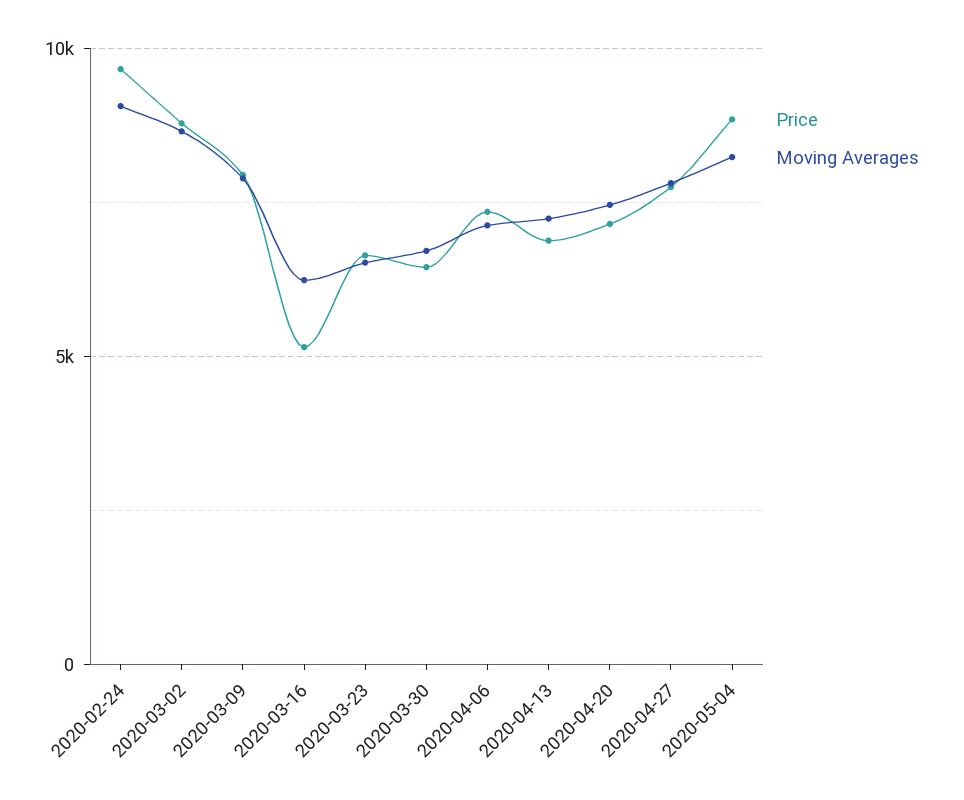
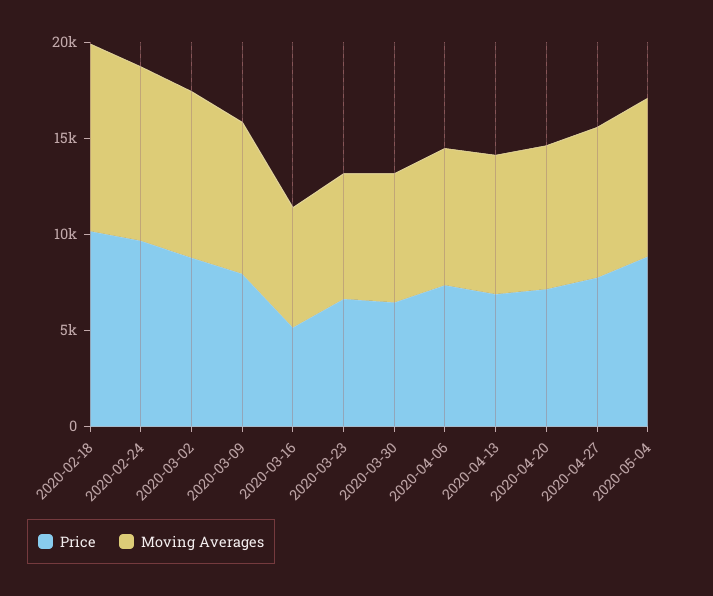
Price, 2020-02-18: none -> 10000
Moving Averages, 2020-02-18: none -> 10000

